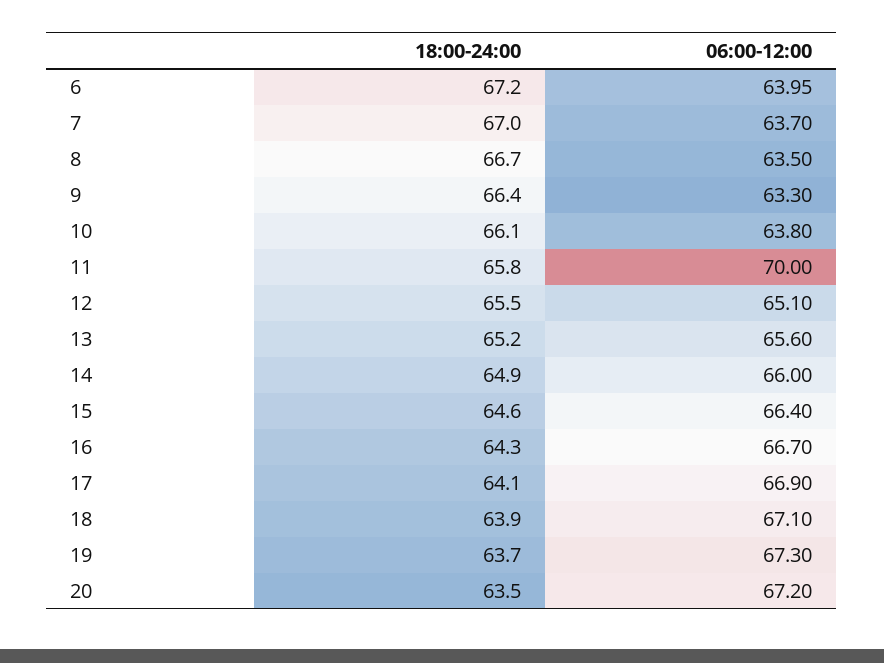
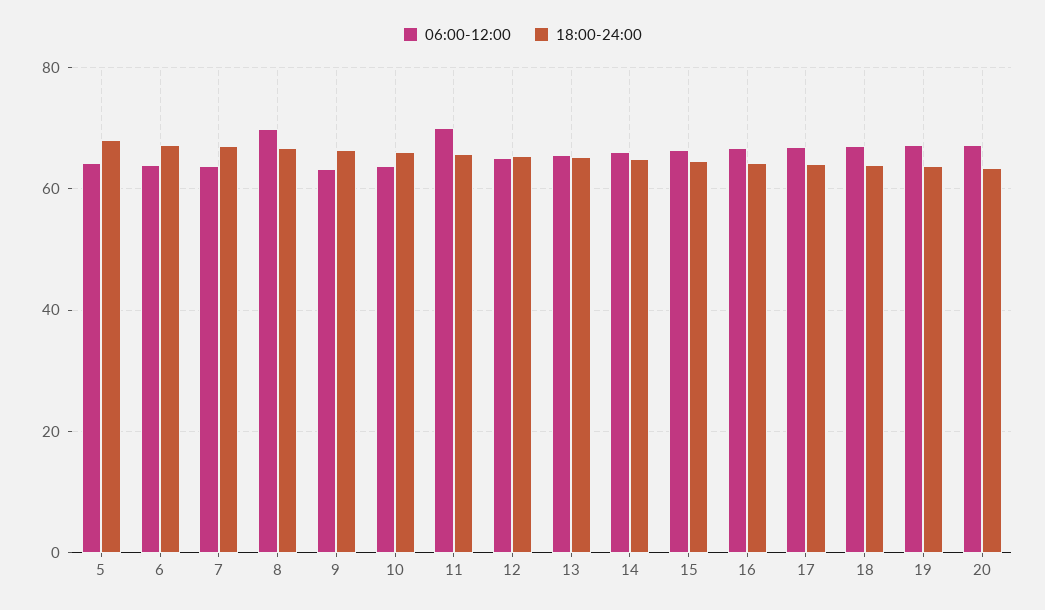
06:00-12:00, 8: 63.5 -> 70
06:00-12:00, 5: none -> 64
18:00-24:00, 5: none -> 68

